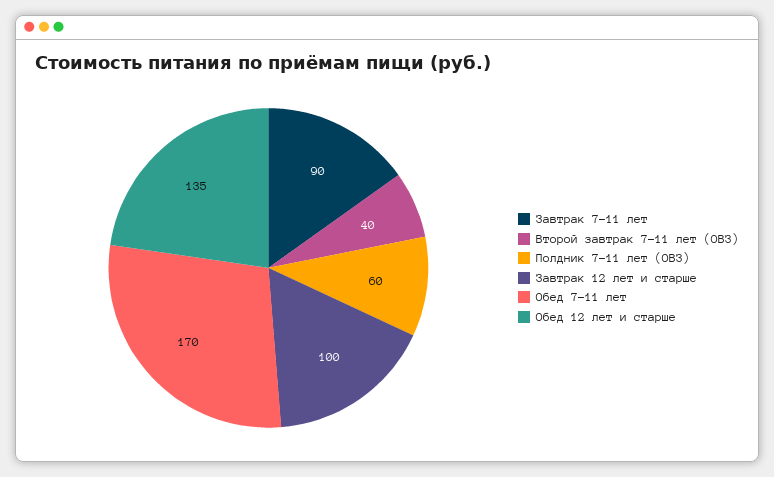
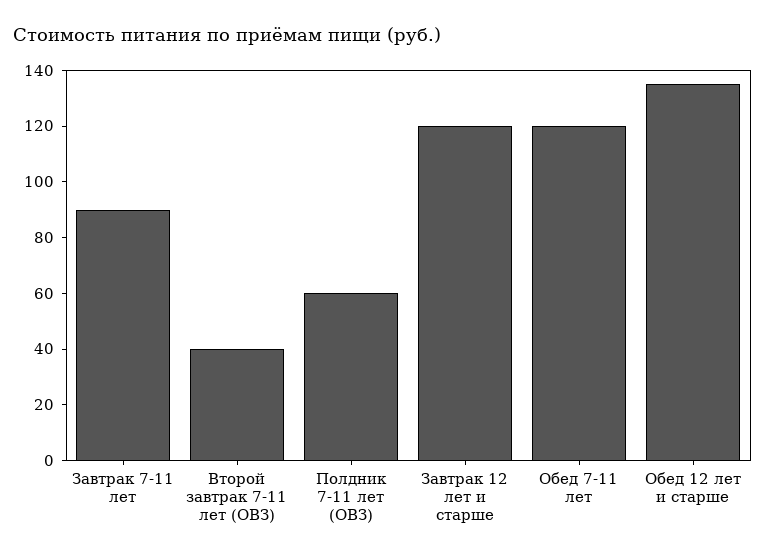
Завтрак 12 лет и старше: 100 -> 120
Обед 7-11 лет: 170 -> 120

